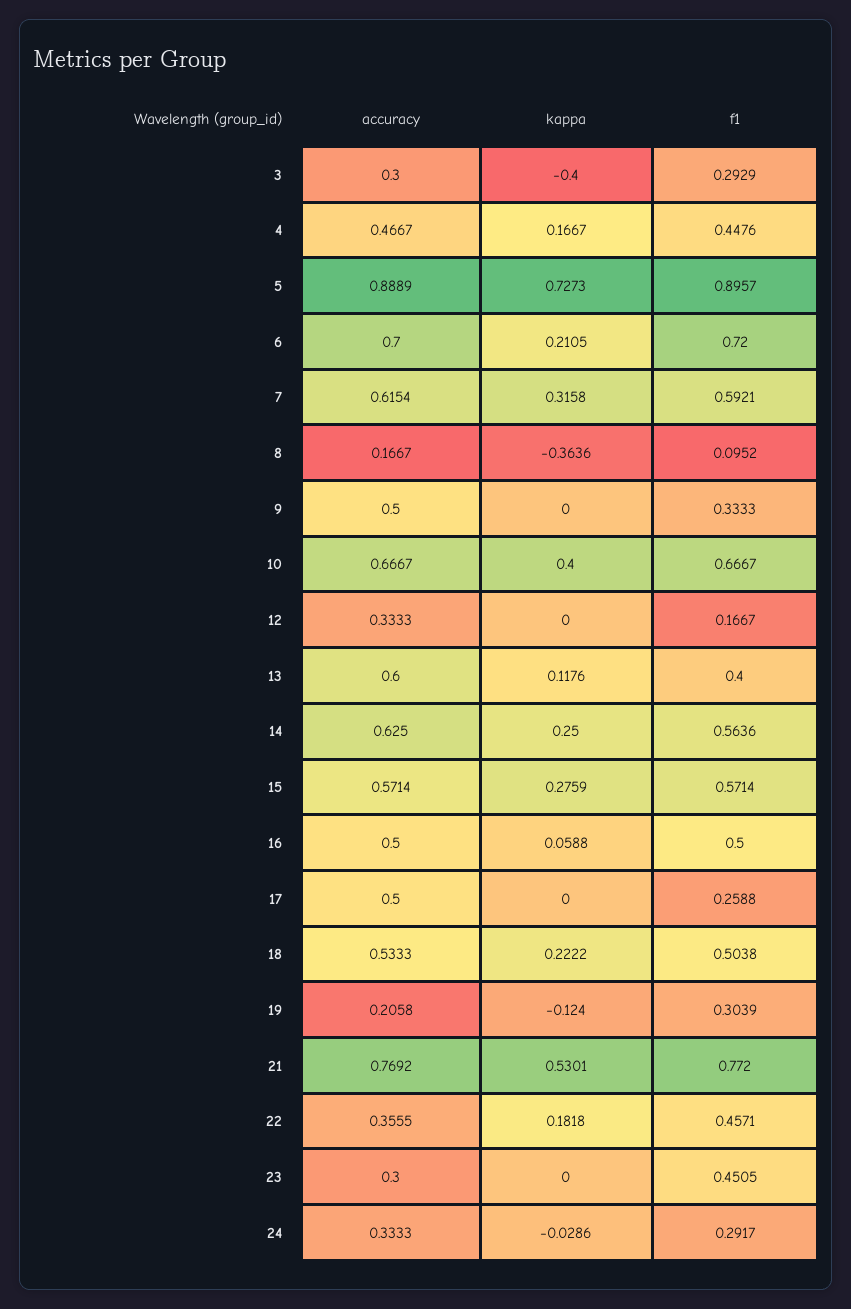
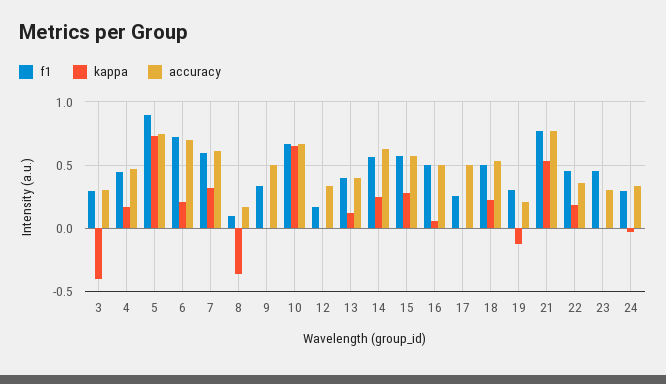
accuracy, 5: 0.8889 -> 0.75
kappa, 10: 0.4 -> 0.65
accuracy, 13: 0.6 -> 0.4

